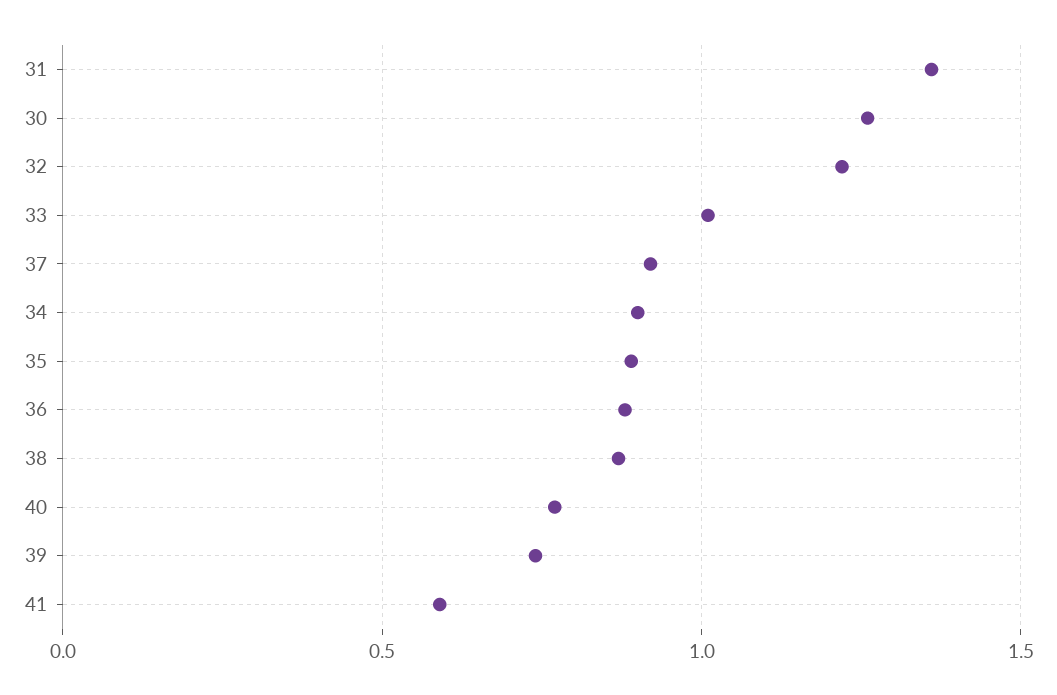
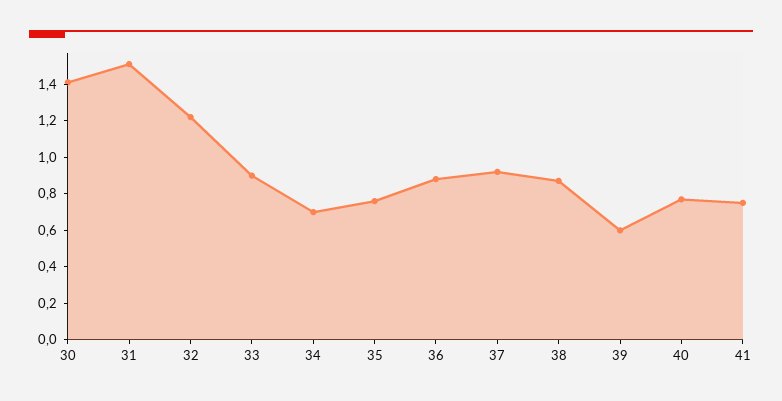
31: 1.35 -> 1.5
30: 1.25 -> 1.4
33: 1 -> 0.9
34: 0.9 -> 0.7
35: 0.9 -> 0.75
39: 0.75 -> 0.6
41: 0.6 -> 0.75

